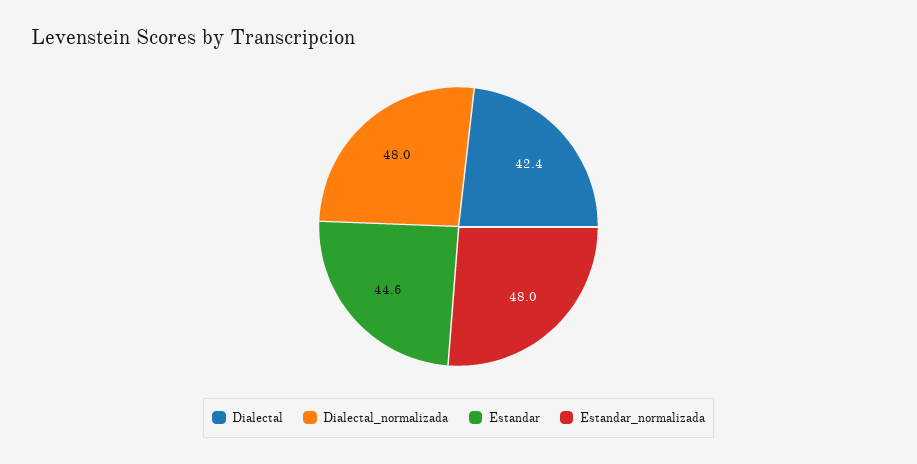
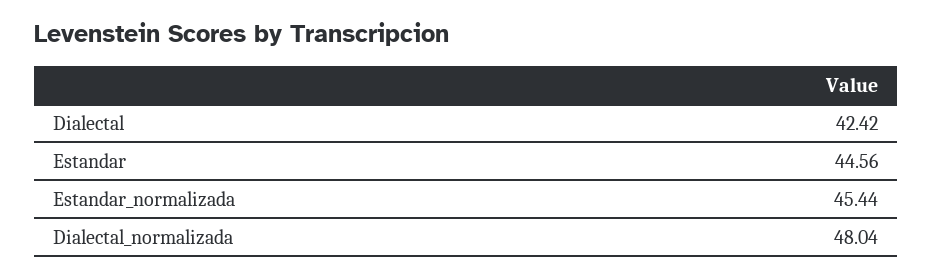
Estandar_normalizada: 48 -> 45.44

